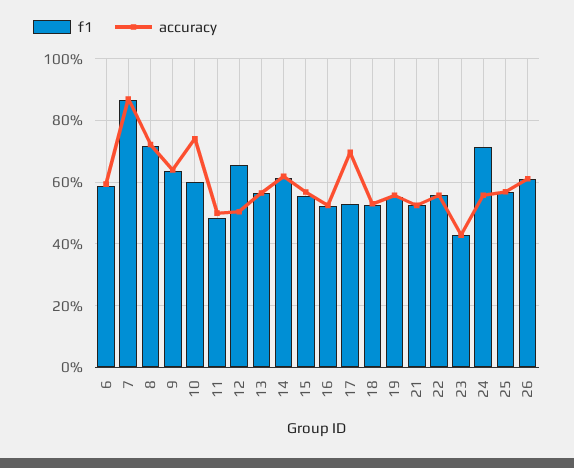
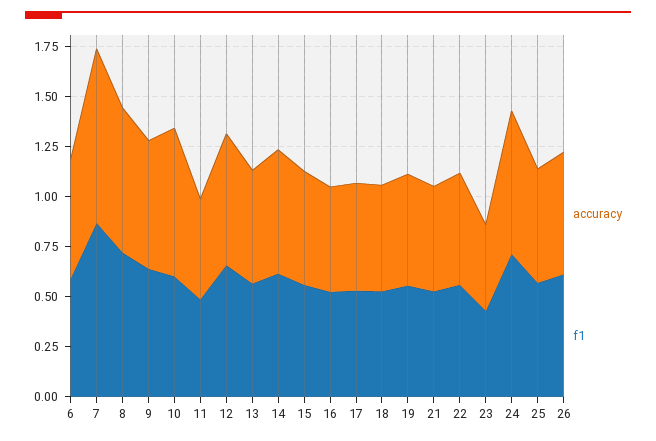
accuracy, 12: 0.5 -> 0.65
accuracy, 17: 0.7 -> 0.55
accuracy, 24: 0.56 -> 0.7

